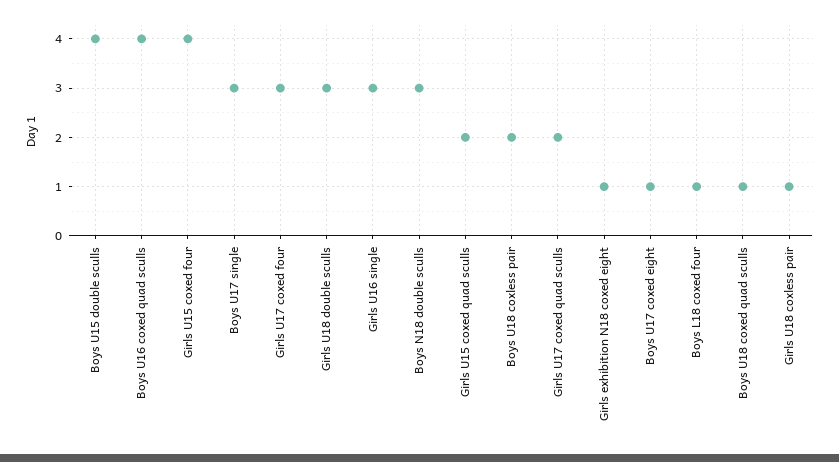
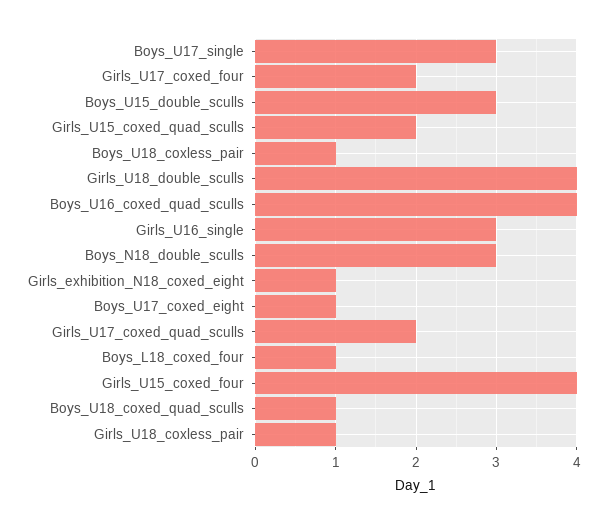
Boys U15 double sculls: 4 -> 3
Girls U17 coxed four: 3 -> 2
Girls U18 double sculls: 3 -> 4
Boys U18 coxless pair: 2 -> 1

